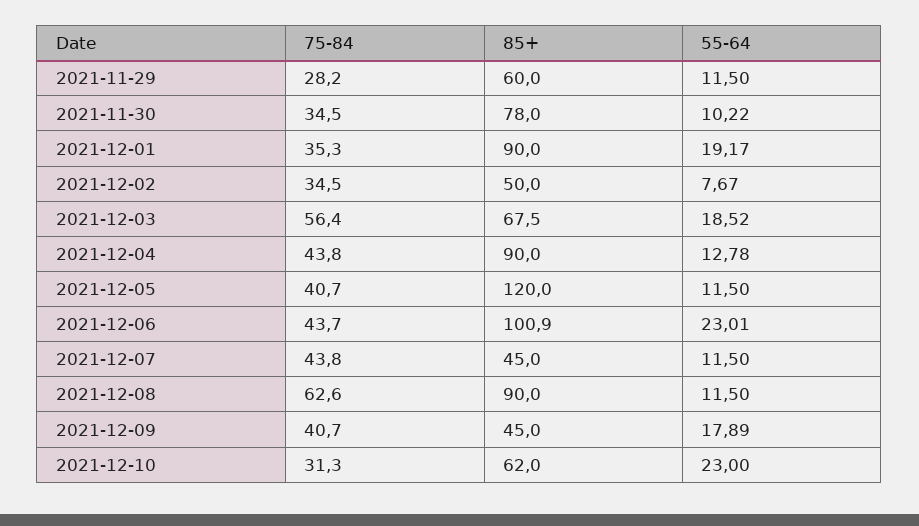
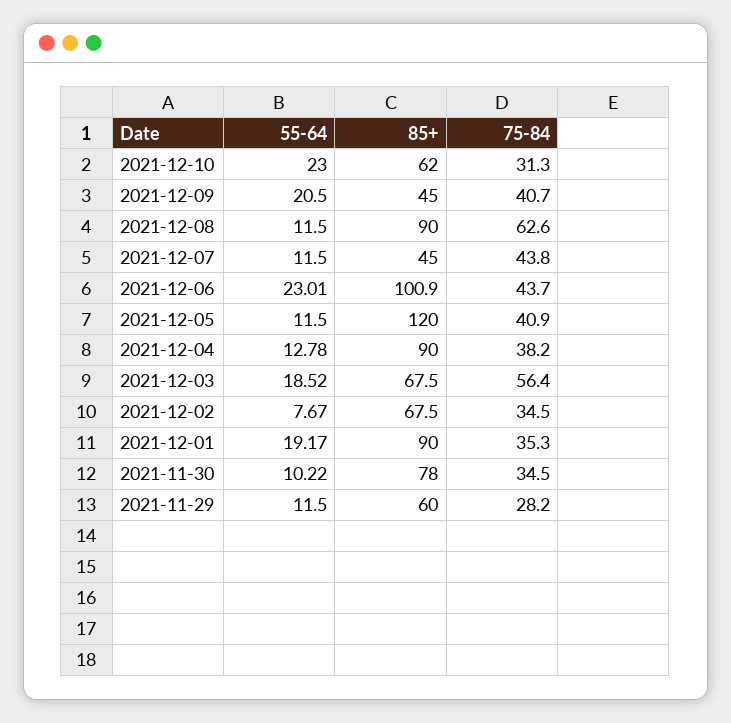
85+, 2021-12-02: 50 -> 67.5
75-84, 2021-12-04: 43.8 -> 38.2
75-84, 2021-12-05: 40.7 -> 40.9
55-64, 2021-12-09: 17.89 -> 20.5

